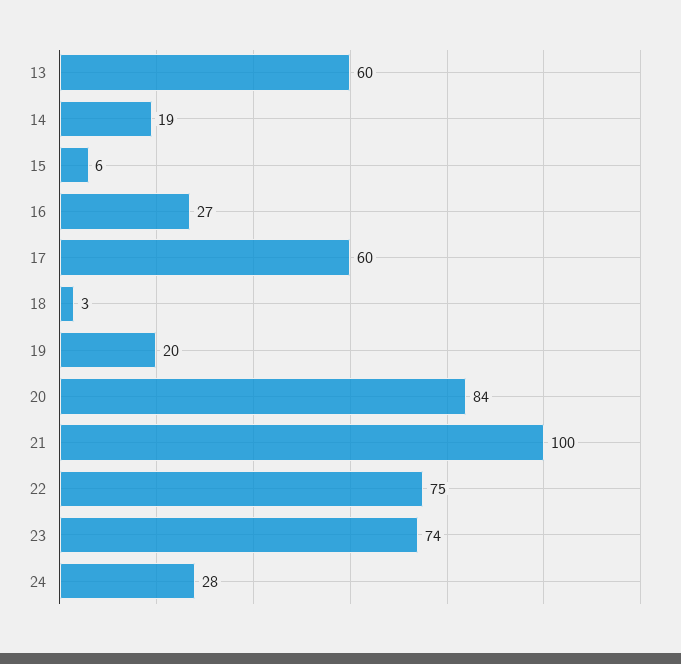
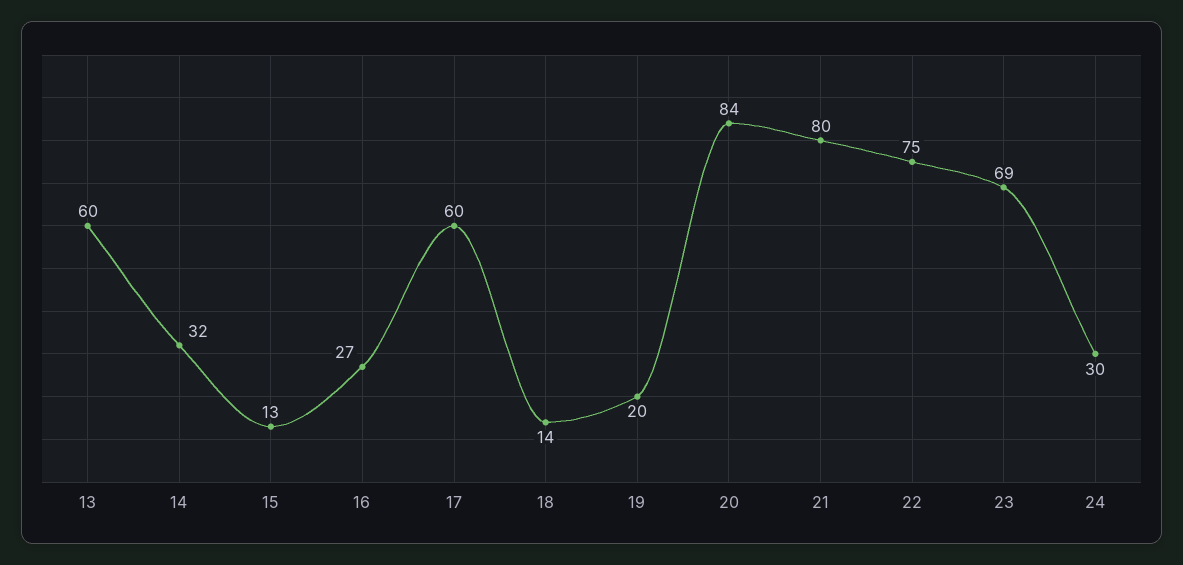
14: 19 -> 32
15: 6 -> 13
18: 3 -> 14
21: 100 -> 80
23: 74 -> 69
24: 28 -> 30

